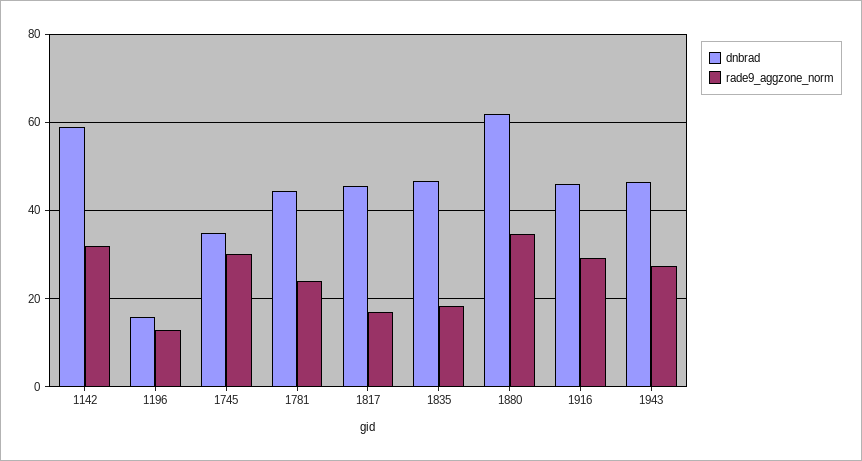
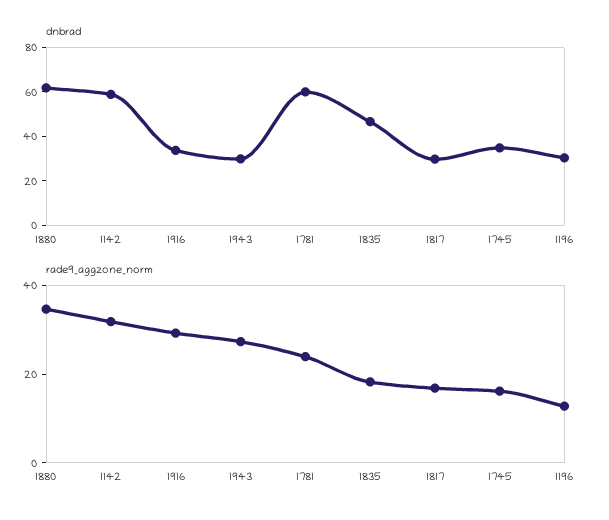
dnbrad, 1196: 16 -> 30
rade9_aggzone_norm, 1745: 30 -> 15
dnbrad, 1781: 44 -> 60
dnbrad, 1817: 46 -> 30
dnbrad, 1916: 46 -> 35
dnbrad, 1943: 46 -> 30

